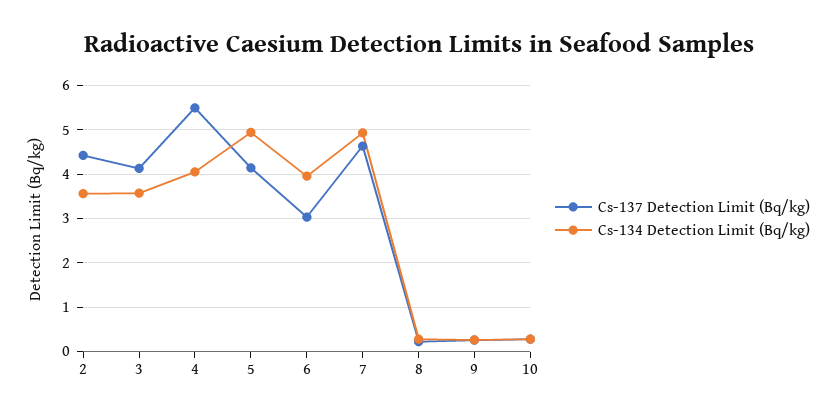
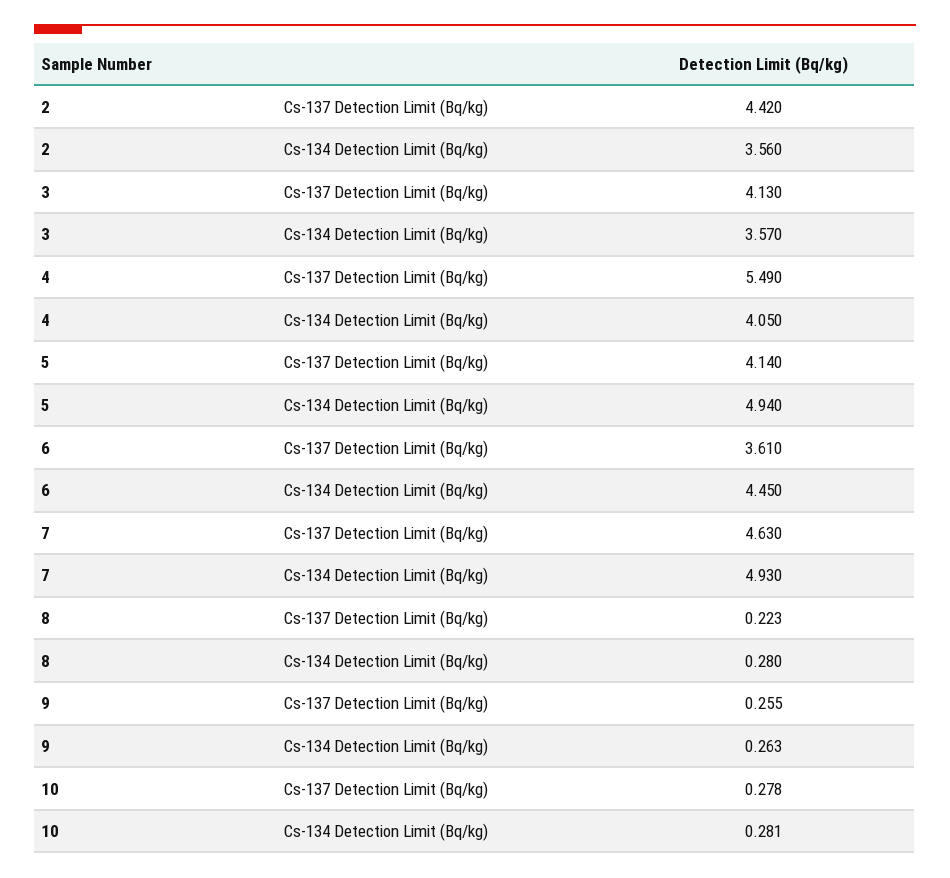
Cs-137 Detection Limit (Bq/kg), 6: 3 -> 3.61
Cs-134 Detection Limit (Bq/kg), 6: 4 -> 4.45

